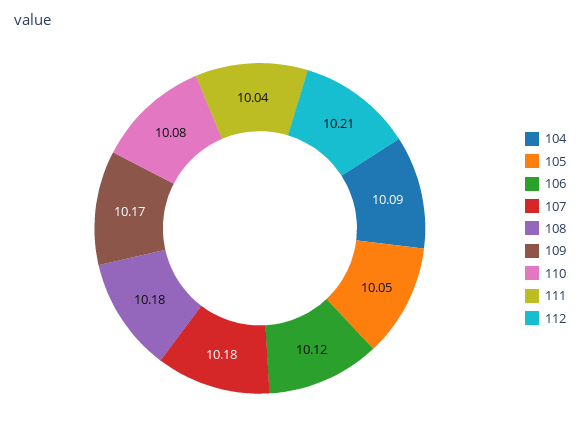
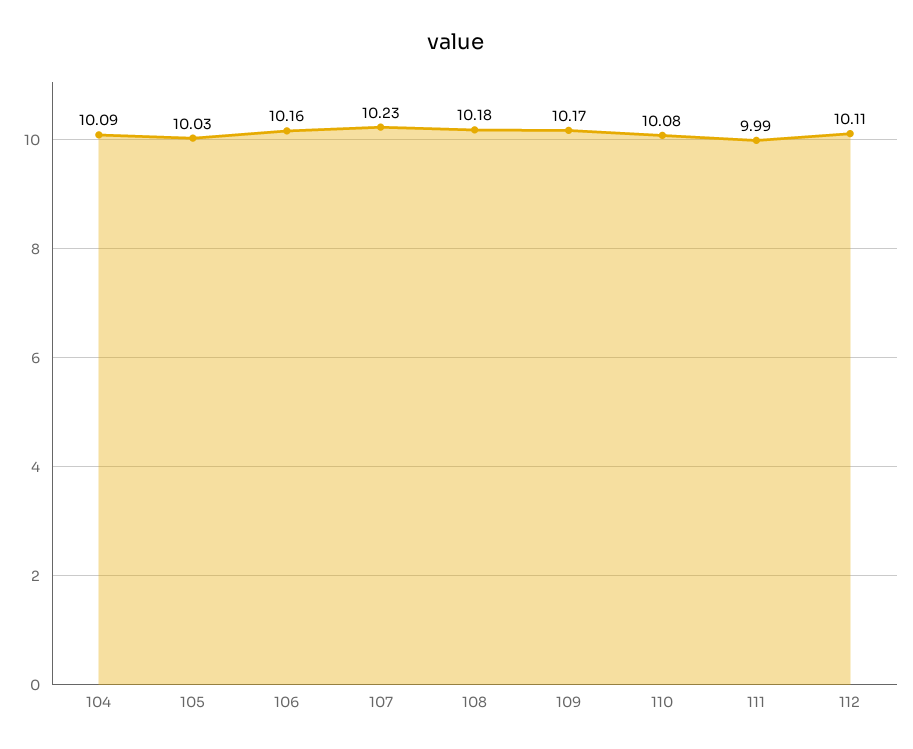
105: 10.05 -> 10.03
106: 10.12 -> 10.16
107: 10.18 -> 10.23
111: 10.04 -> 9.99
112: 10.21 -> 10.11

